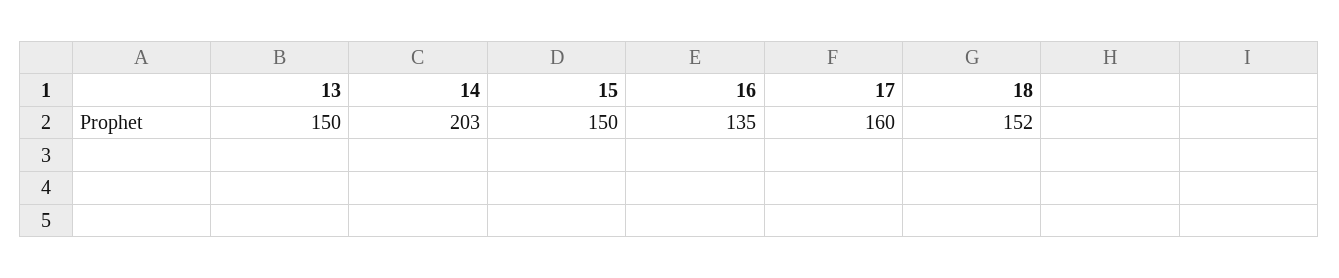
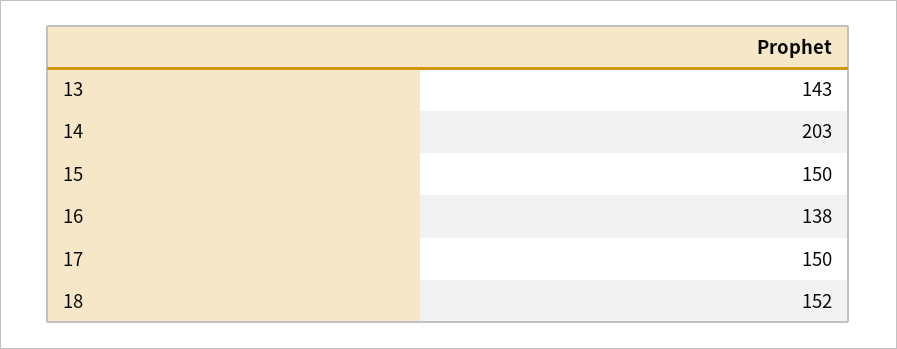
13: 150 -> 143
16: 135 -> 138
17: 160 -> 150

